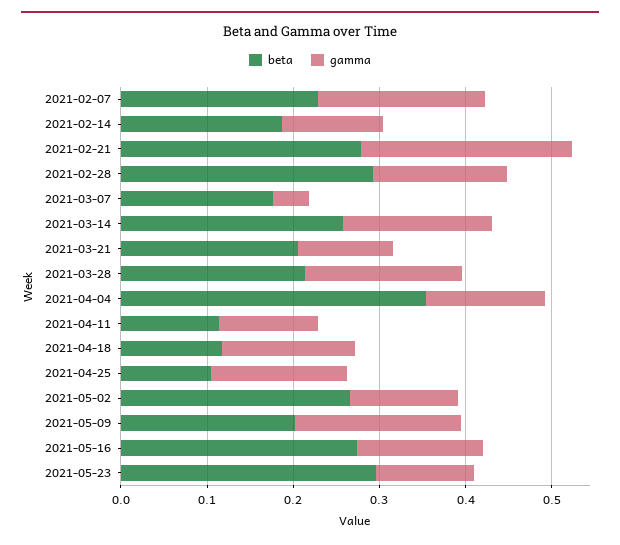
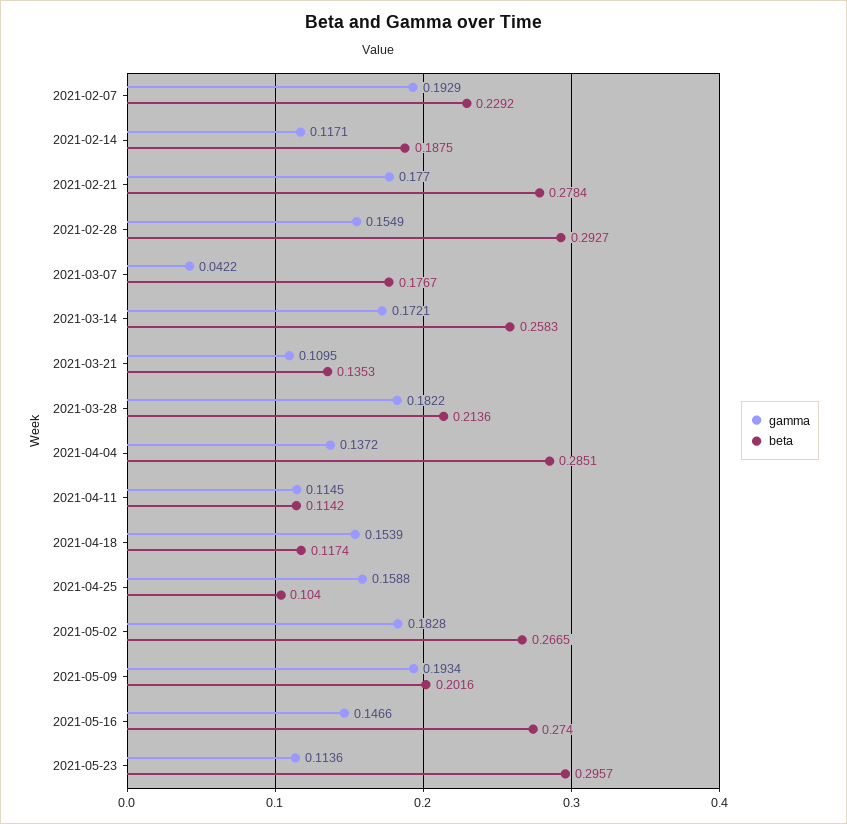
gamma, 2021-02-21: 0.24 -> 0.177
beta, 2021-03-21: 0.2 -> 0.1353
beta, 2021-04-04: 0.36 -> 0.2851
gamma, 2021-05-02: 0.12 -> 0.1828

